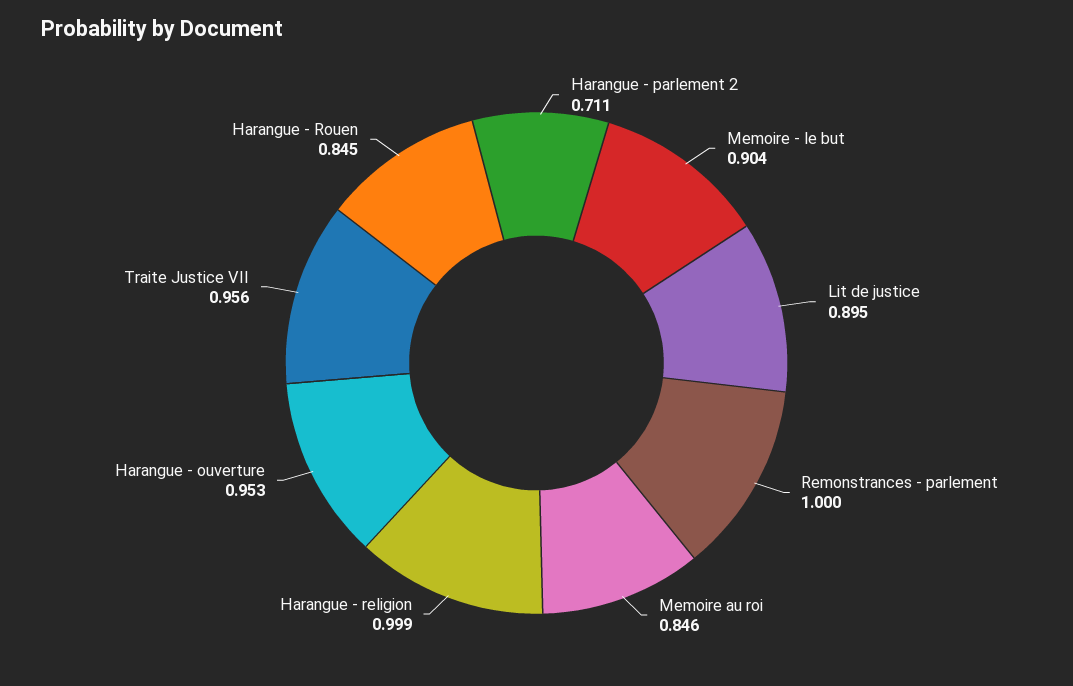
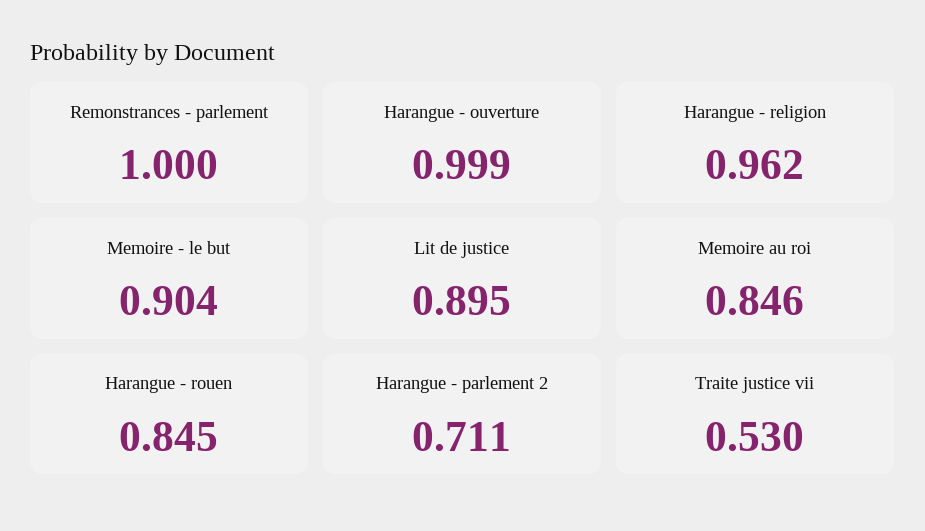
Harangue - religion: 0.999 -> 0.962
Harangue - ouverture: 0.953 -> 0.999
Traite Justice VII: 0.956 -> 0.53

